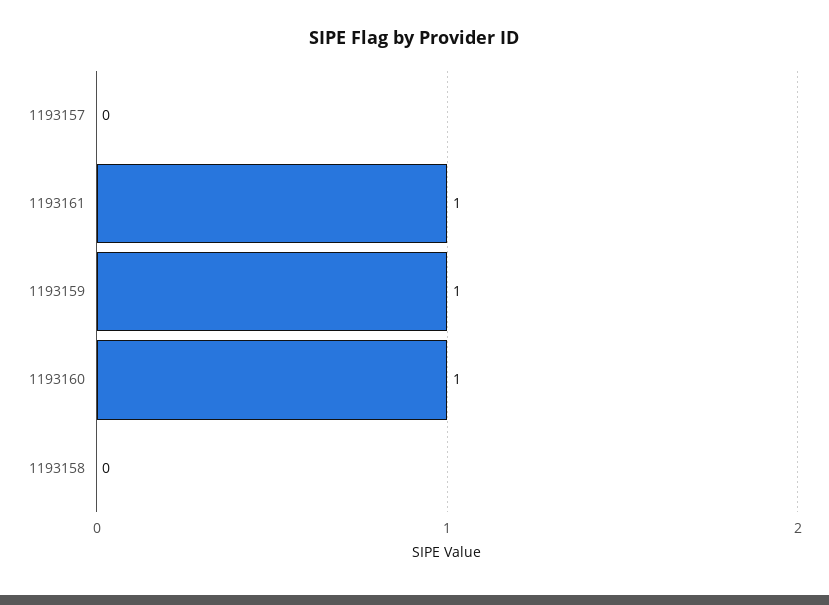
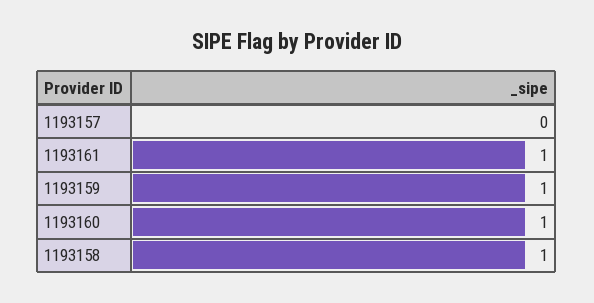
1193158: 0 -> 1

